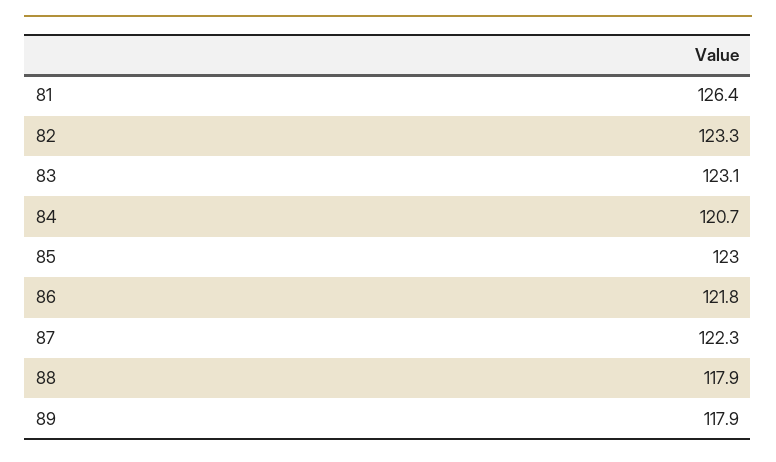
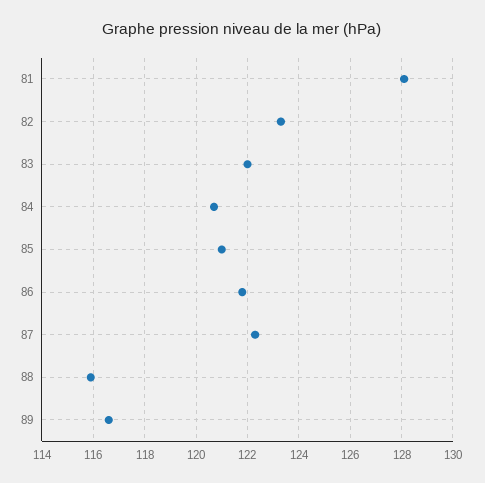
81: 126.4 -> 128
83: 123.1 -> 122
85: 123 -> 121
88: 117.9 -> 116
89: 117.9 -> 116.5

